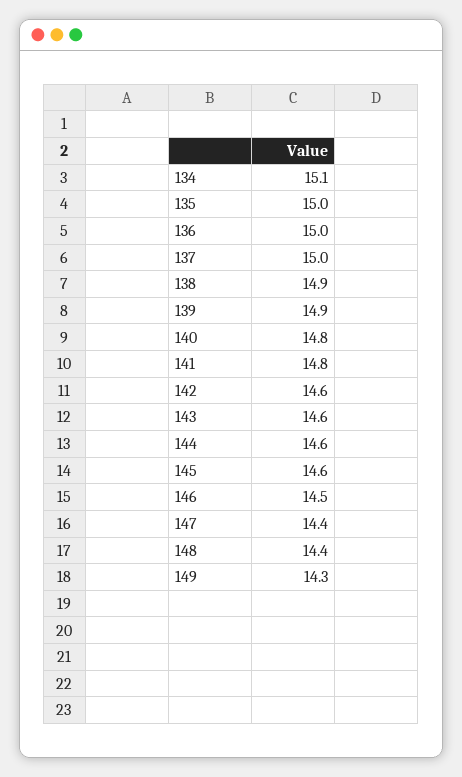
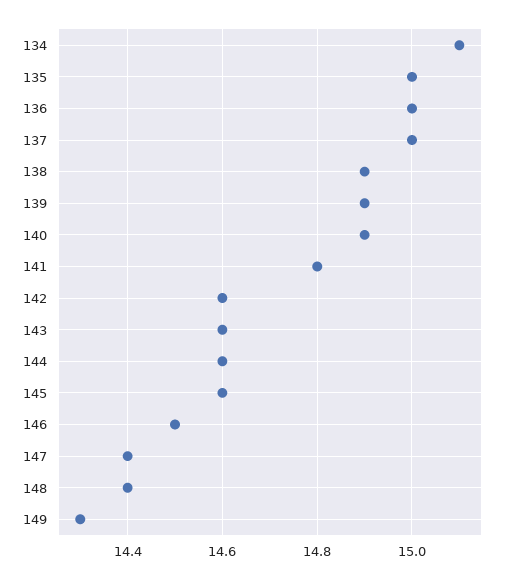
140: 14.8 -> 14.9

